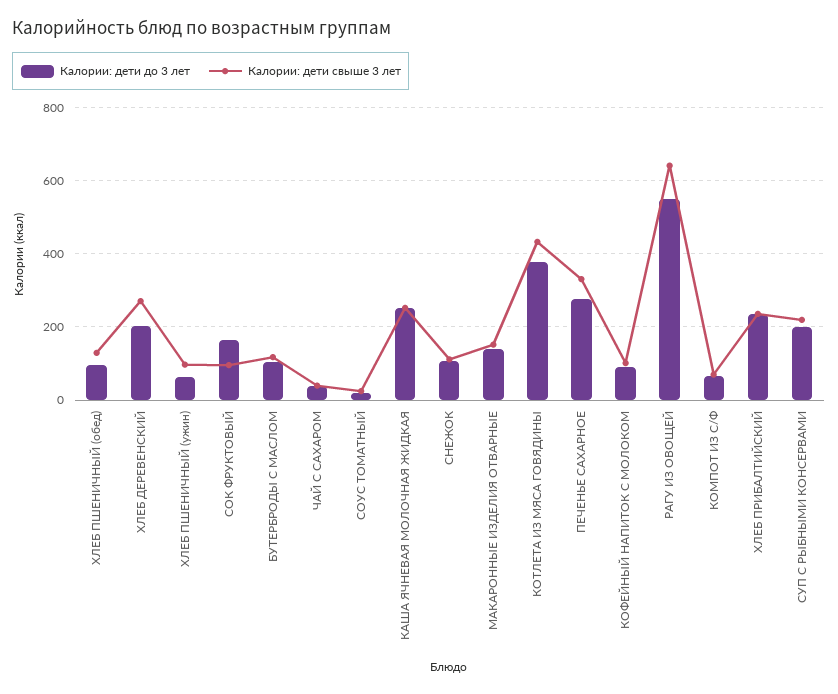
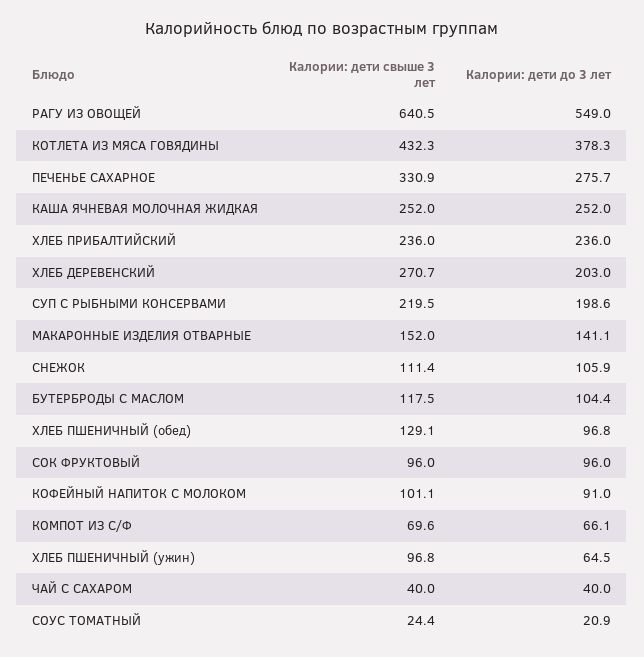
Калории: дети до 3 лет, СОК ФРУКТОВЫЙ: 160 -> 96

